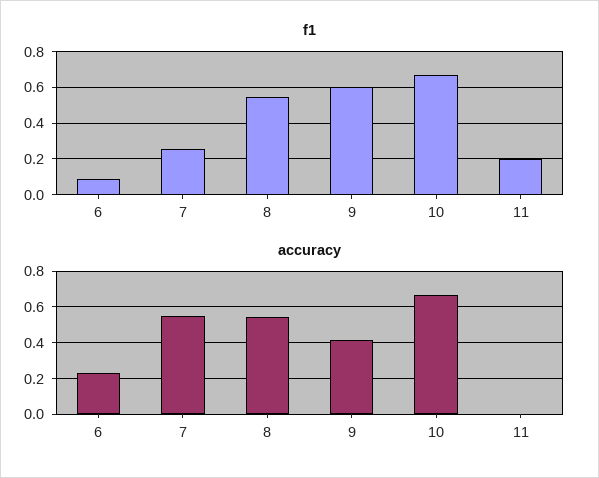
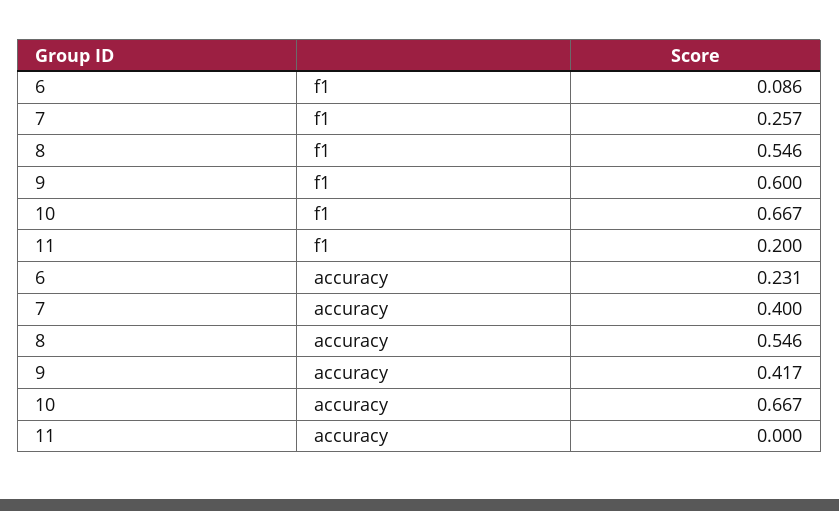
accuracy, 7: 0.55 -> 0.4

